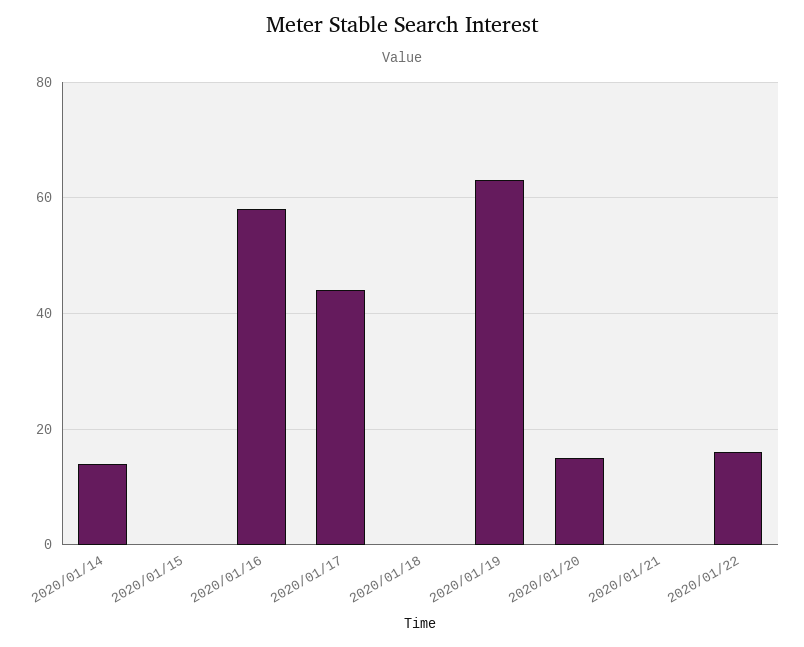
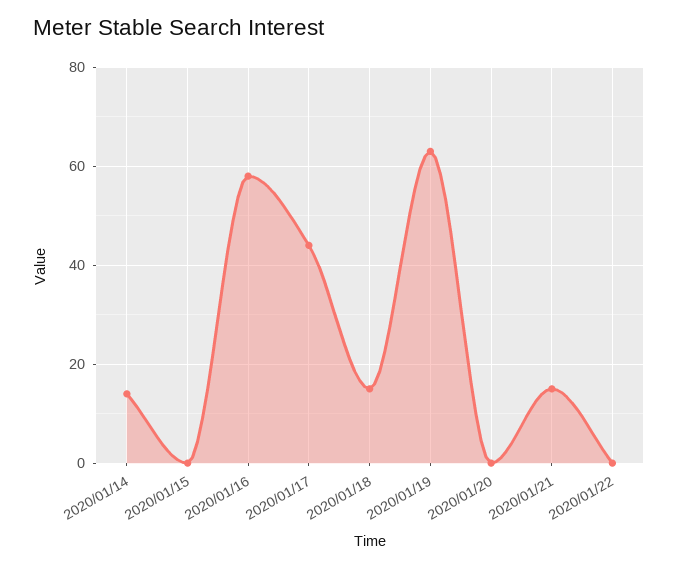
2020/01/18: 0 -> 15
2020/01/20: 15 -> 0
2020/01/21: 0 -> 15
2020/01/22: 15 -> 0

